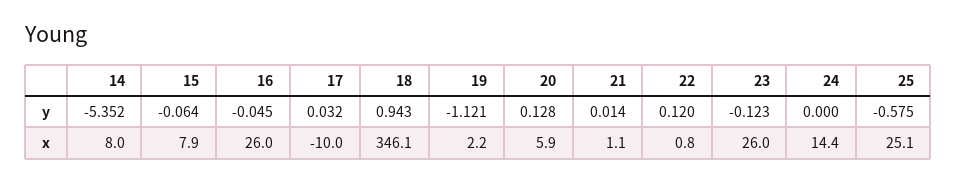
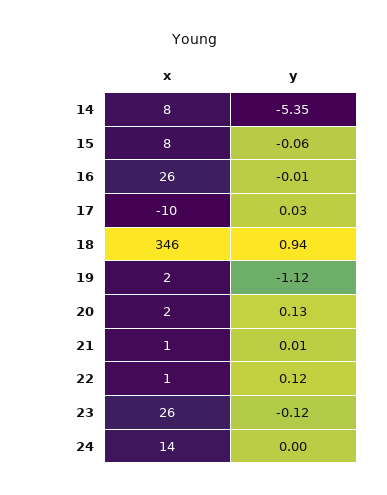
16, y: -0.045 -> -0.01
25, y: -0.575 -> none
20, x: 5.9 -> 2
25, x: 25.1 -> none

